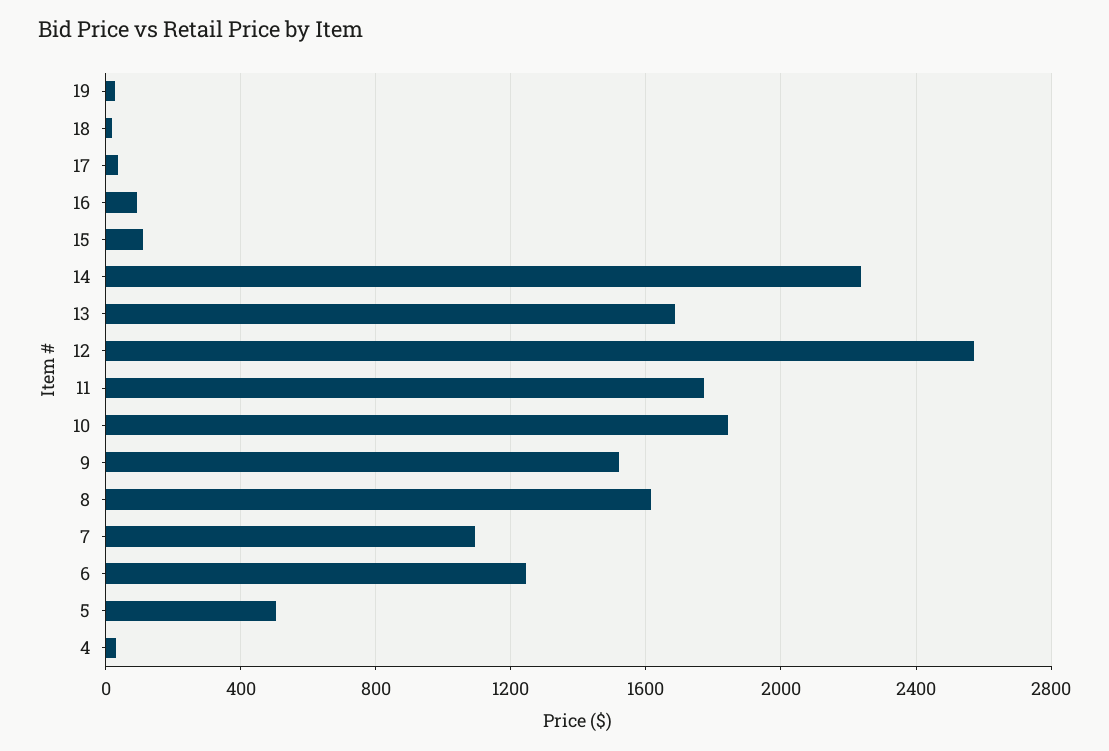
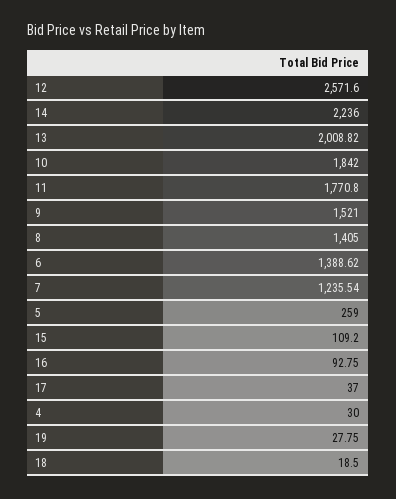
13: 1700 -> 2008.82
8: 1600 -> 1405
7: 1100 -> 1235.54
6: 1250 -> 1388.62
5: 500 -> 259

